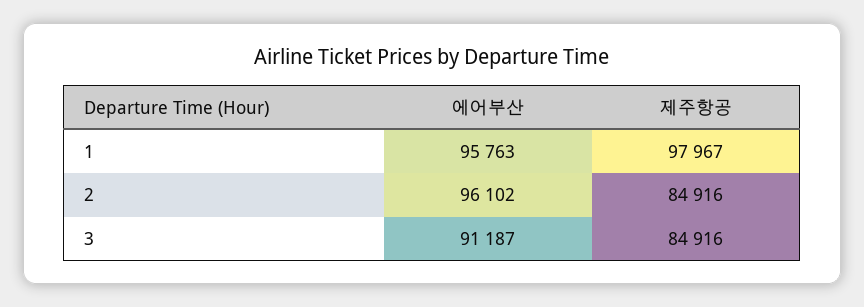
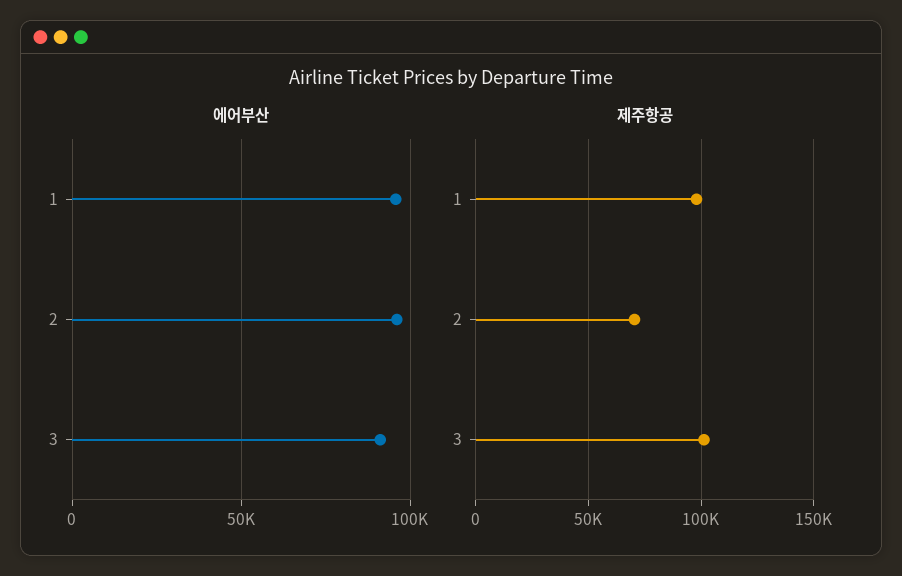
제주항공, 2: 84916 -> 70000
제주항공, 3: 84916 -> 100000

